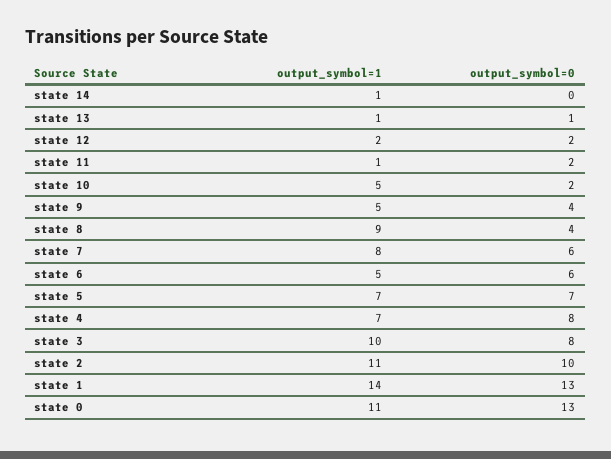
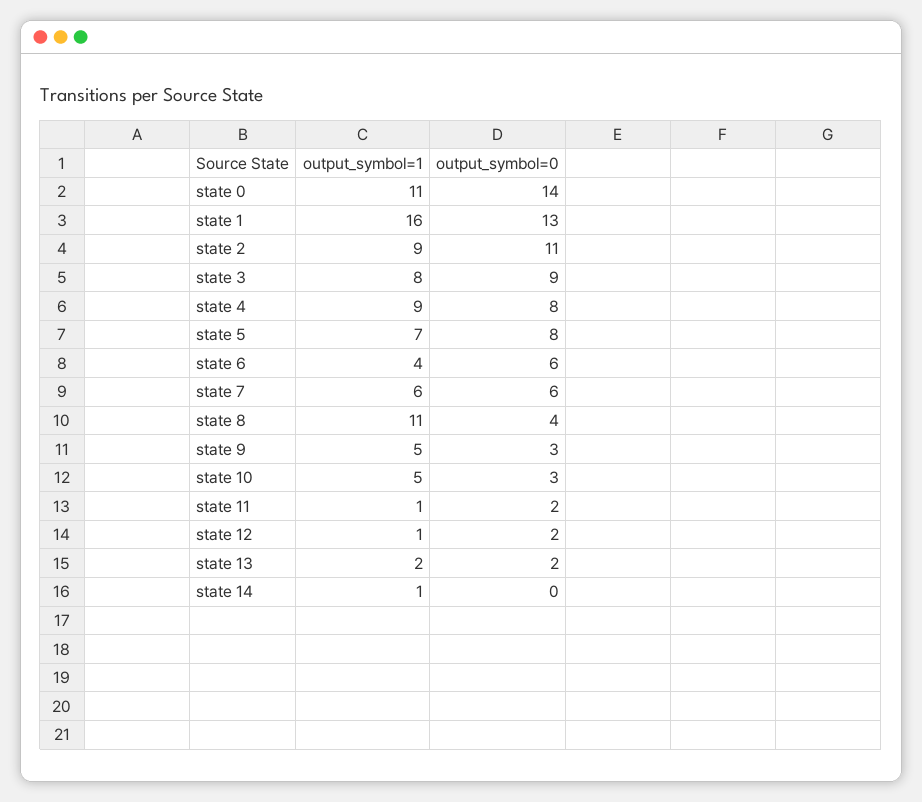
output_symbol=1, state 13: 1 -> 2
output_symbol=0, state 13: 1 -> 2
output_symbol=1, state 12: 2 -> 1
output_symbol=0, state 10: 2 -> 3
output_symbol=0, state 9: 4 -> 3
output_symbol=1, state 8: 9 -> 11
output_symbol=1, state 7: 8 -> 6
output_symbol=1, state 6: 5 -> 4
output_symbol=0, state 5: 7 -> 8
output_symbol=1, state 4: 7 -> 9
output_symbol=1, state 3: 10 -> 8
output_symbol=0, state 3: 8 -> 9
output_symbol=1, state 2: 11 -> 9
output_symbol=0, state 2: 10 -> 11
output_symbol=1, state 1: 14 -> 16
output_symbol=0, state 0: 13 -> 14

